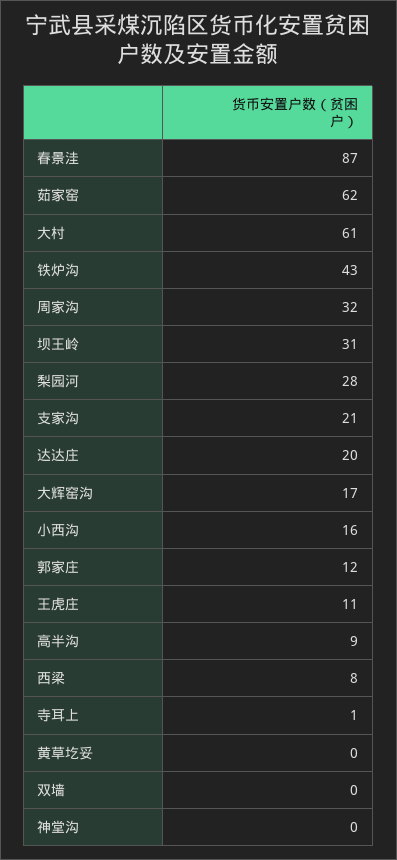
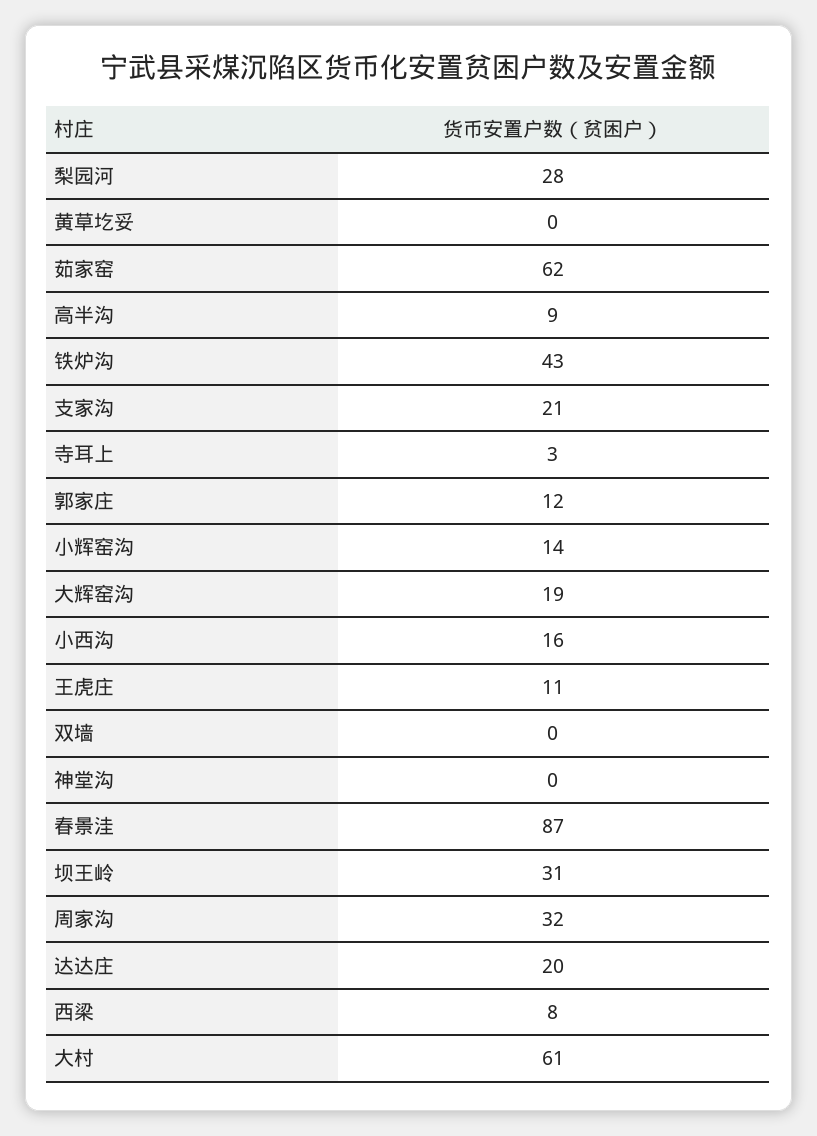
大辉窑沟: 17 -> 19
寺耳上: 1 -> 3
小辉窑沟: none -> 14

